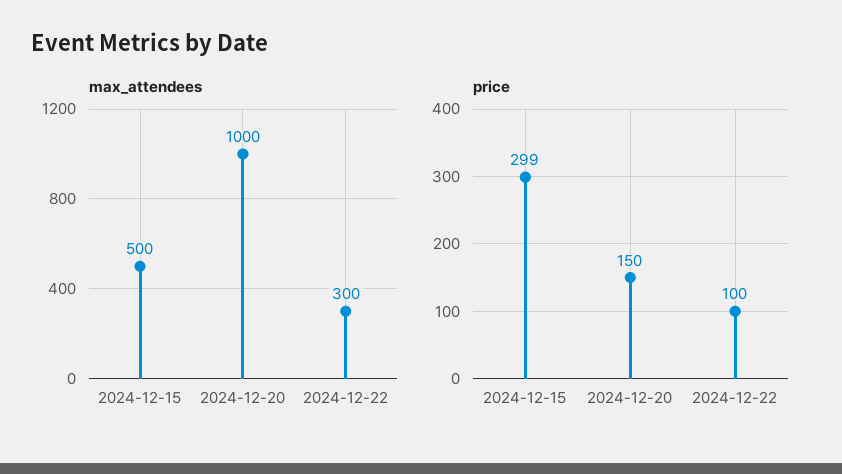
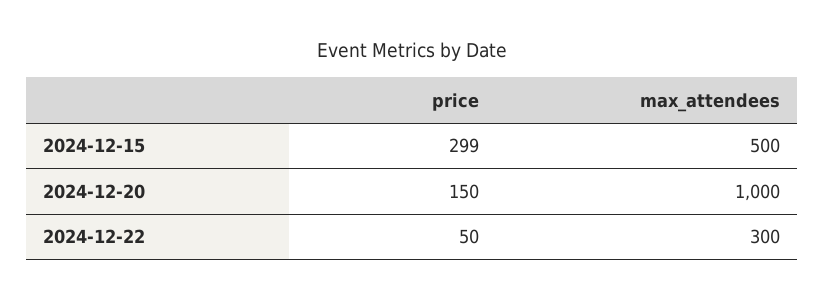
price, 2024-12-22: 100 -> 50

